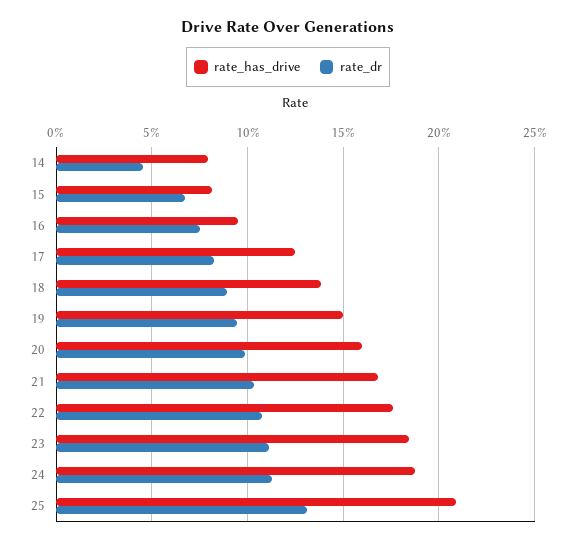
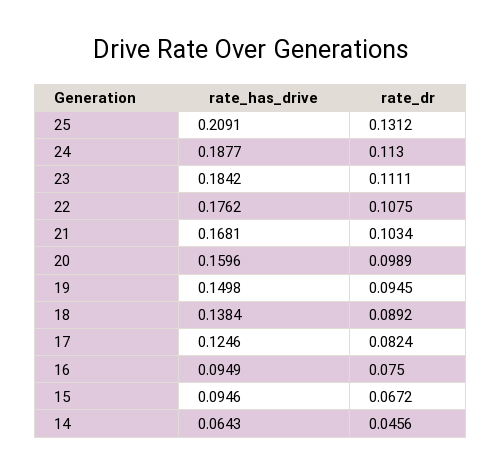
rate_has_drive, 14: 0.08 -> 0.0643
rate_has_drive, 15: 0.08 -> 0.0946

